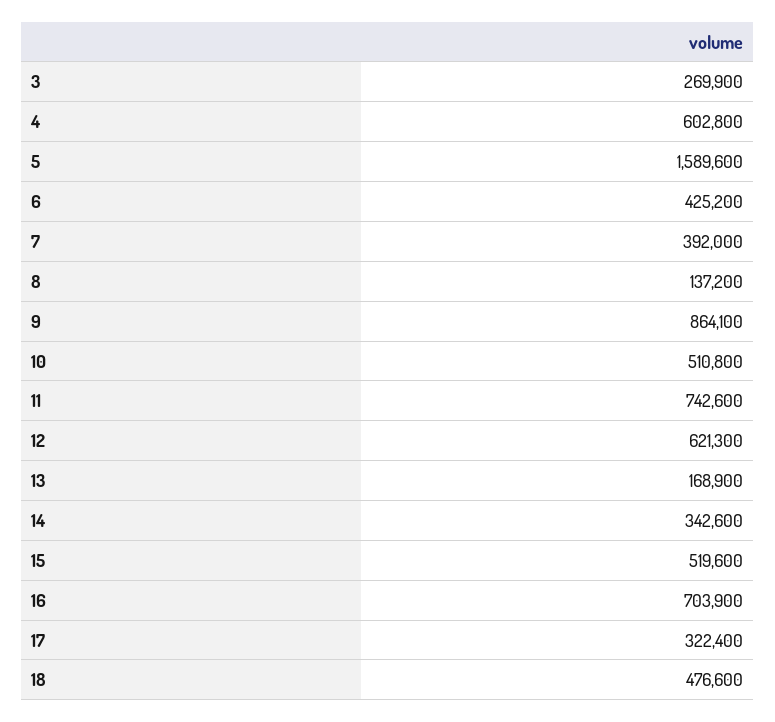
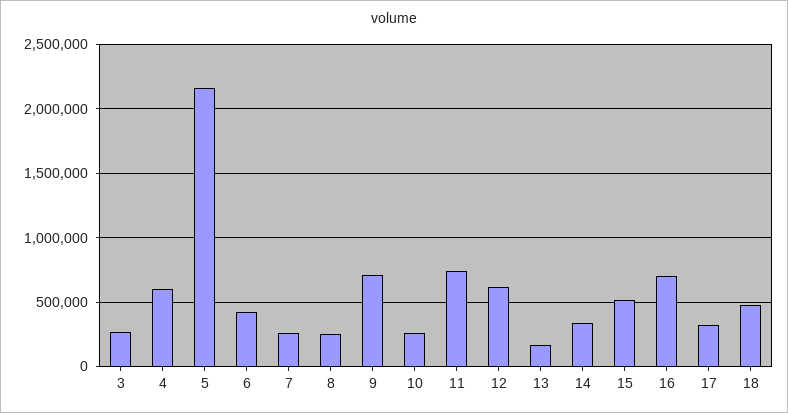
5: 1589600 -> 2150000
7: 392000 -> 250000
8: 137200 -> 250000
9: 864100 -> 700000
10: 510800 -> 250000

